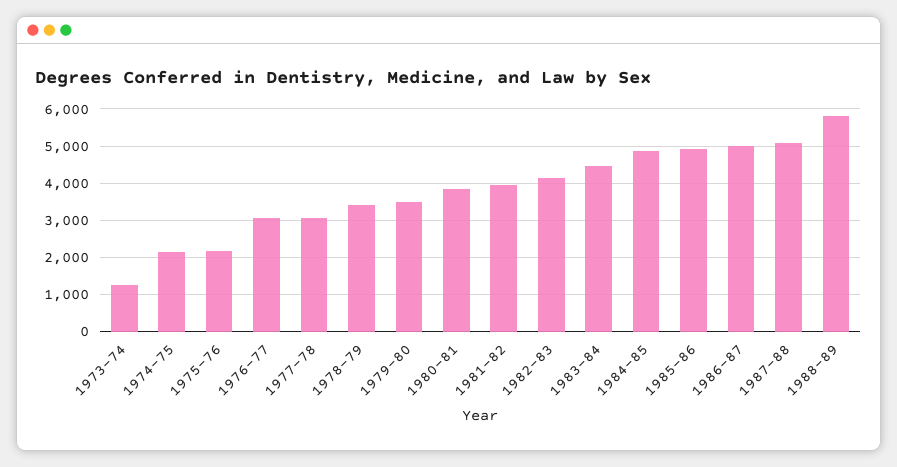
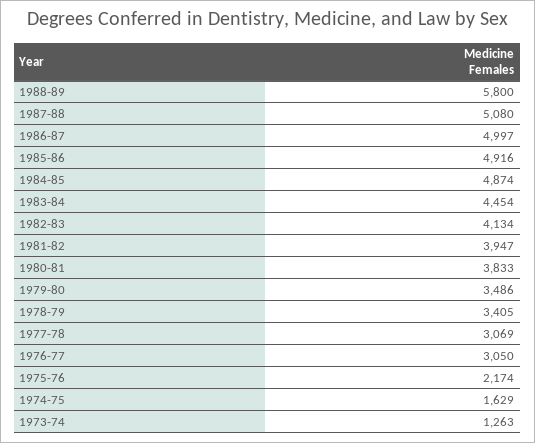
1974-75: 2200 -> 1629

